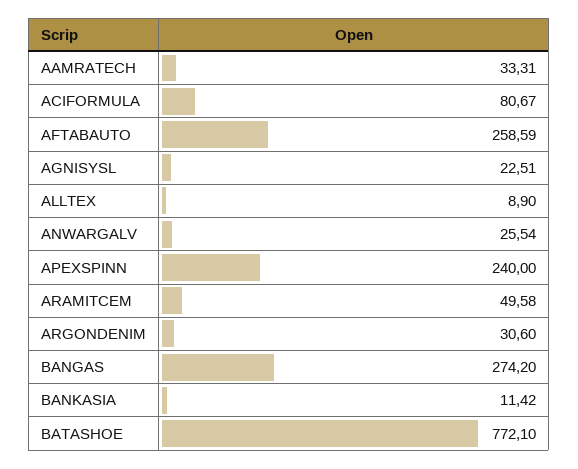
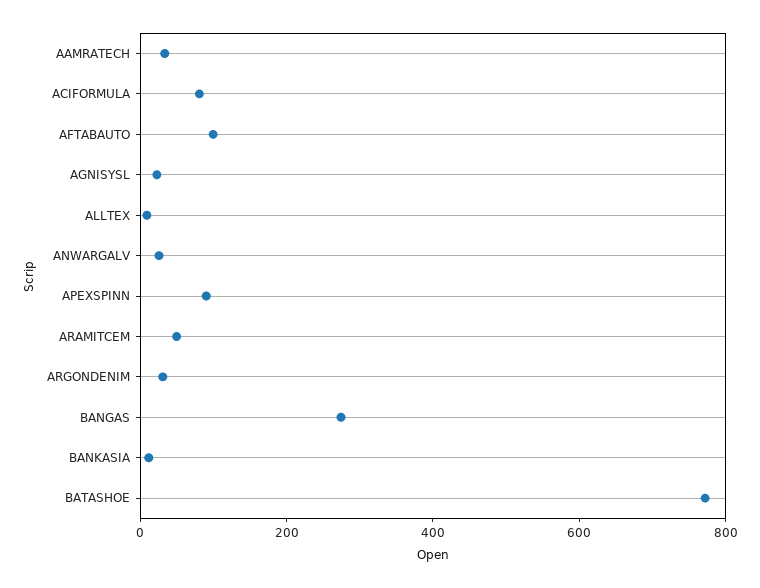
AFTABAUTO: 258.59 -> 100
APEXSPINN: 240 -> 100

